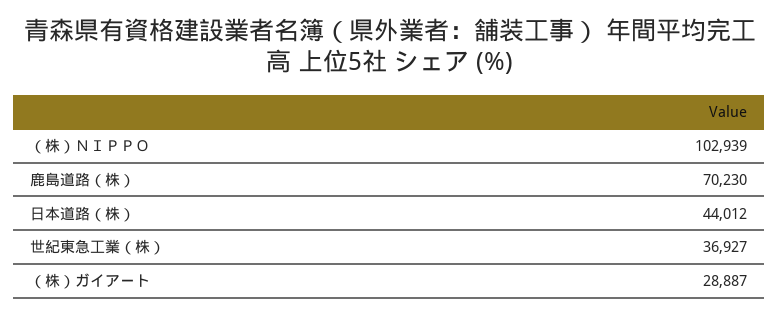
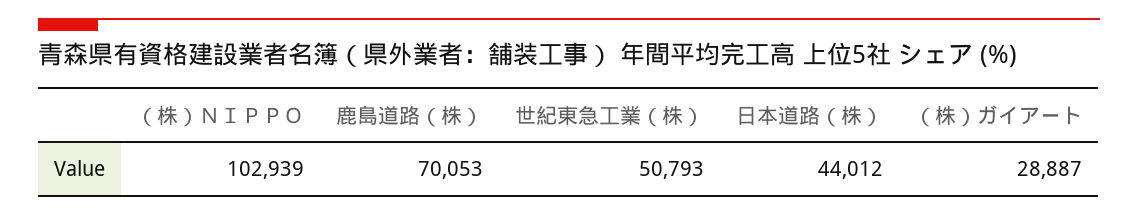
鹿島道路（株）: 70230 -> 70053
世紀東急工業（株）: 36927 -> 50793

